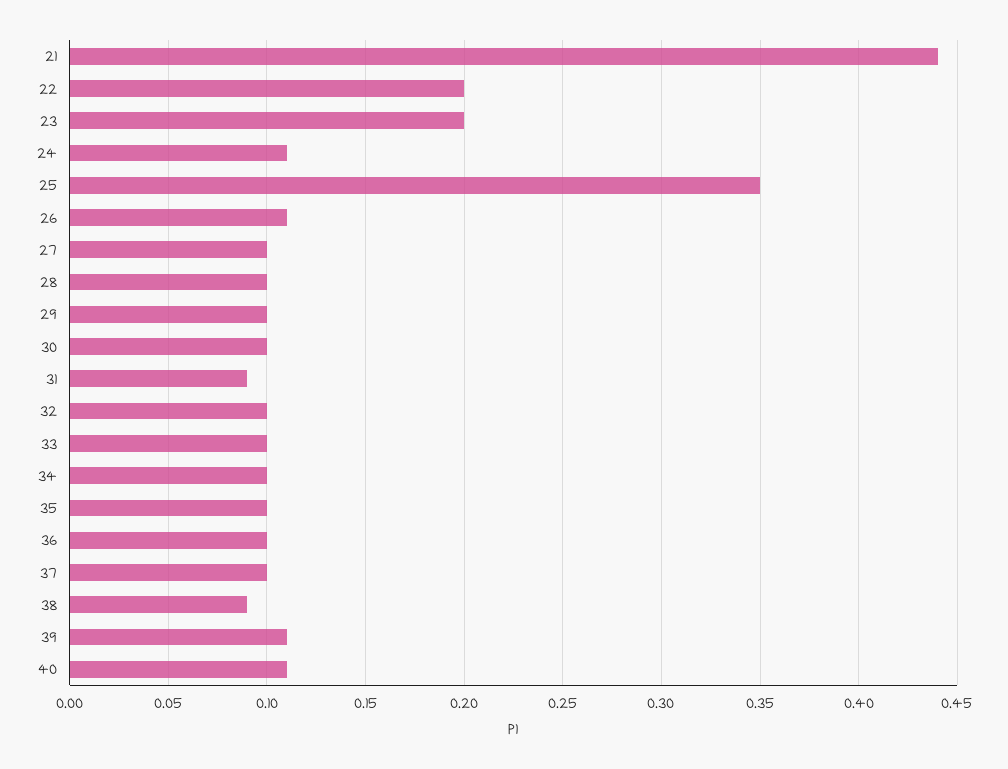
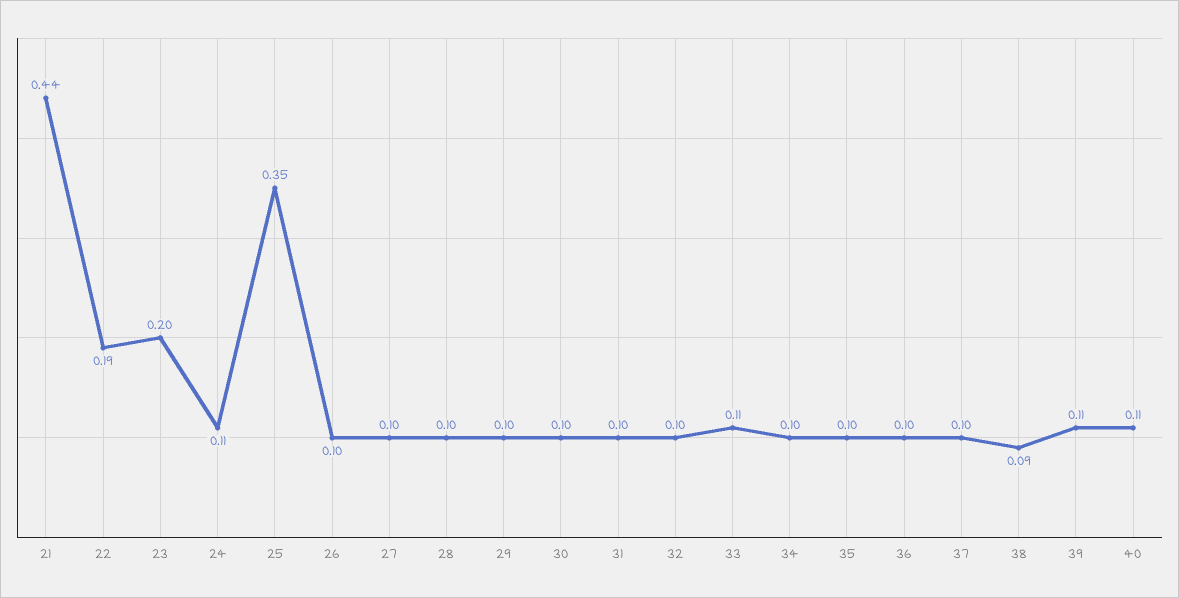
22: 0.2 -> 0.19
26: 0.11 -> 0.1
31: 0.09 -> 0.1
33: 0.1 -> 0.11

